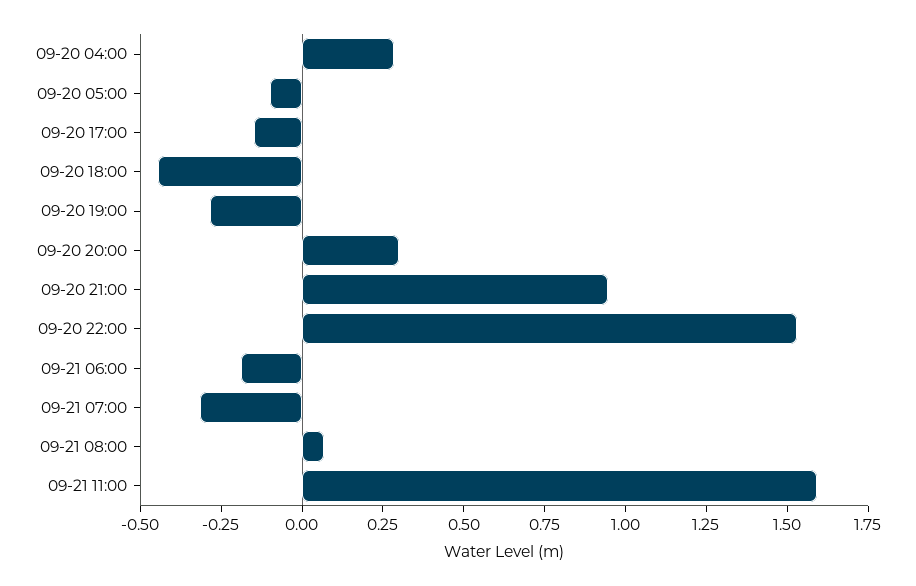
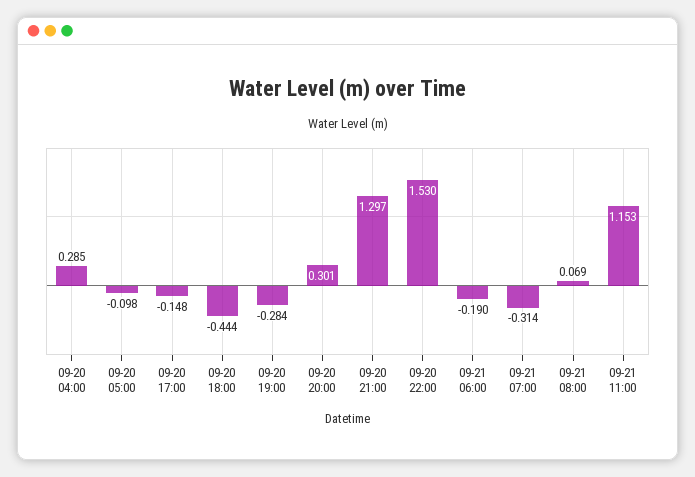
09-20 21:00: 0.95 -> 1.297
09-21 11:00: 1.6 -> 1.153

